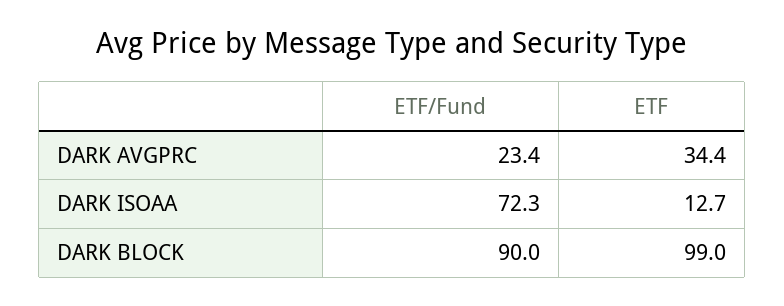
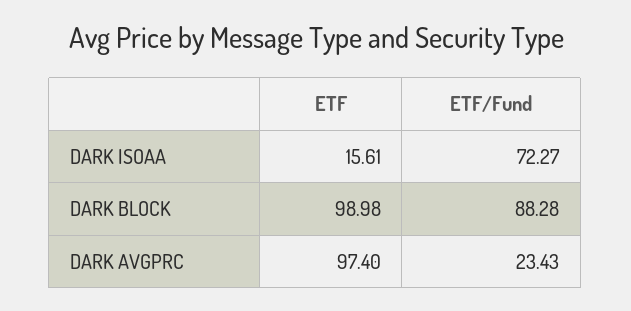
ETF, DARK AVGPRC: 34.4 -> 97.4
ETF, DARK ISOAA: 12.7 -> 15.61
ETF/Fund, DARK BLOCK: 90 -> 88.28

